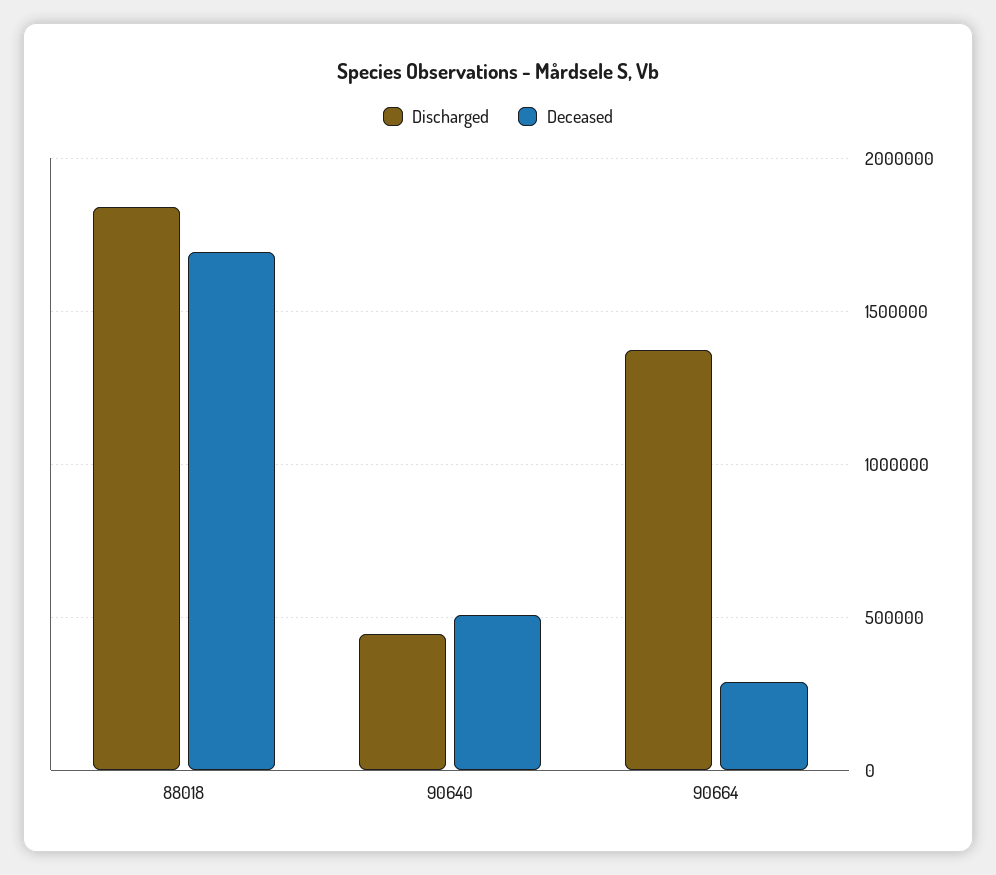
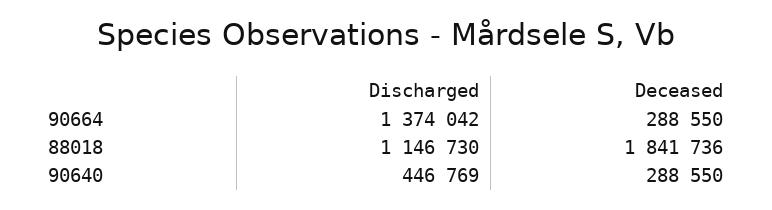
Discharged, 88018: 1850000 -> 1146730
Deceased, 88018: 1700000 -> 1841736
Deceased, 90640: 500000 -> 288550

